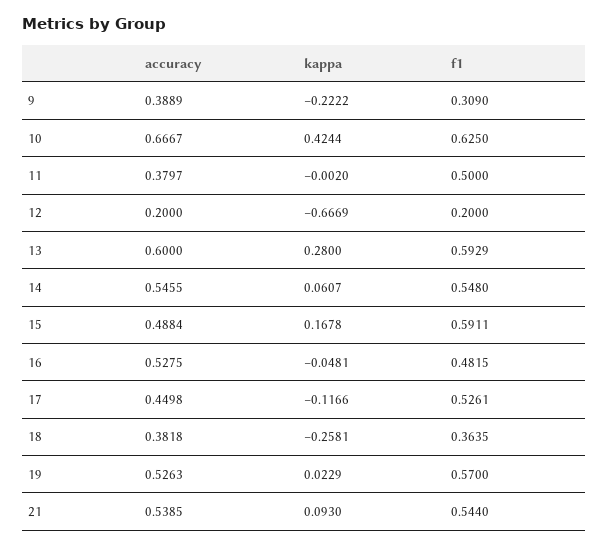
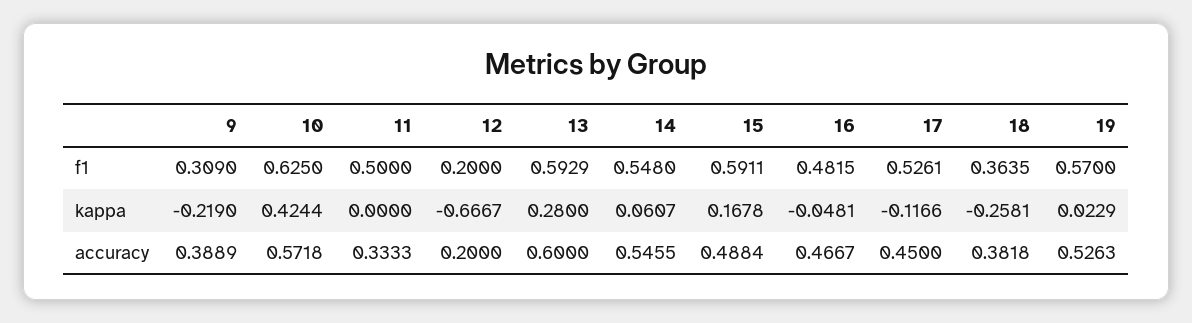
kappa, 9: -0.2222 -> -0.219
accuracy, 10: 0.6667 -> 0.5718
accuracy, 11: 0.3797 -> 0.3333
kappa, 11: -0.002 -> 0
kappa, 12: -0.6669 -> -0.6667
accuracy, 16: 0.5275 -> 0.4667
accuracy, 17: 0.4498 -> 0.45
accuracy, 21: 0.5385 -> none
kappa, 21: 0.093 -> none
f1, 21: 0.544 -> none

